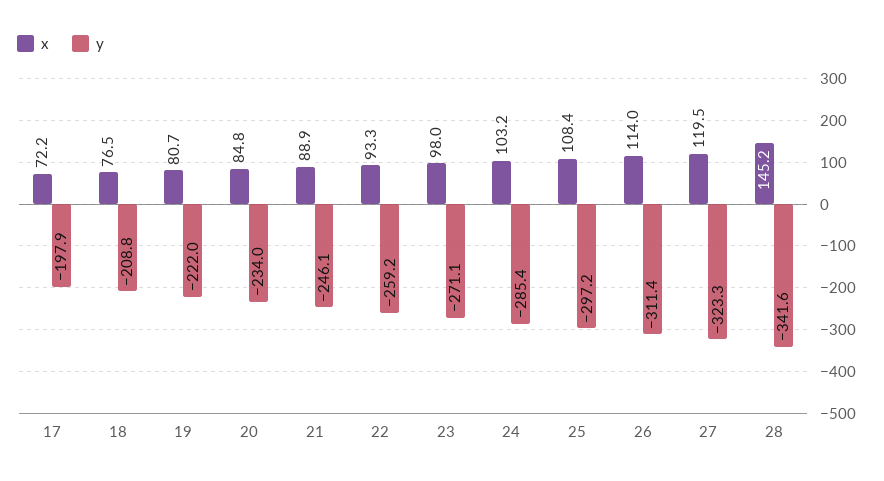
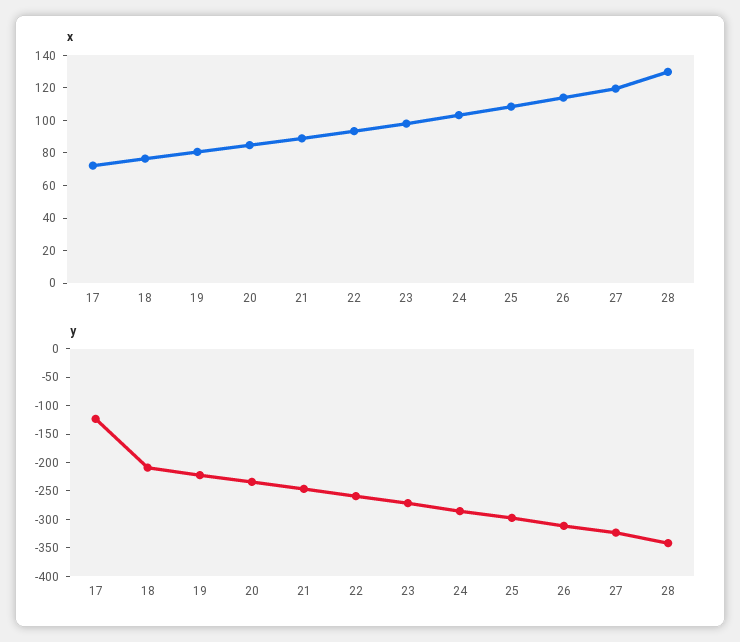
y, 17: -197.9 -> -125
x, 28: 145.2 -> 130

